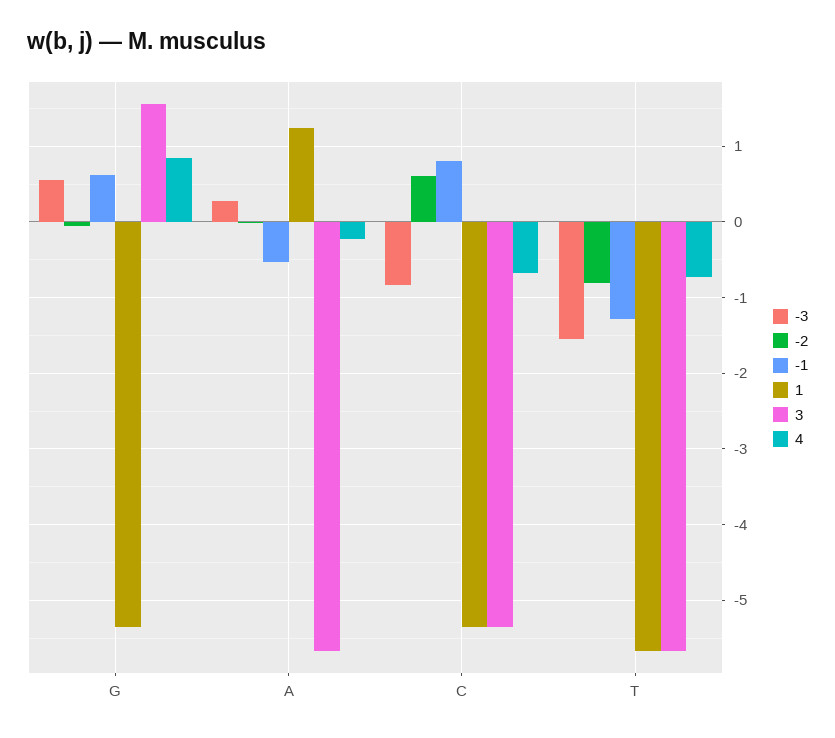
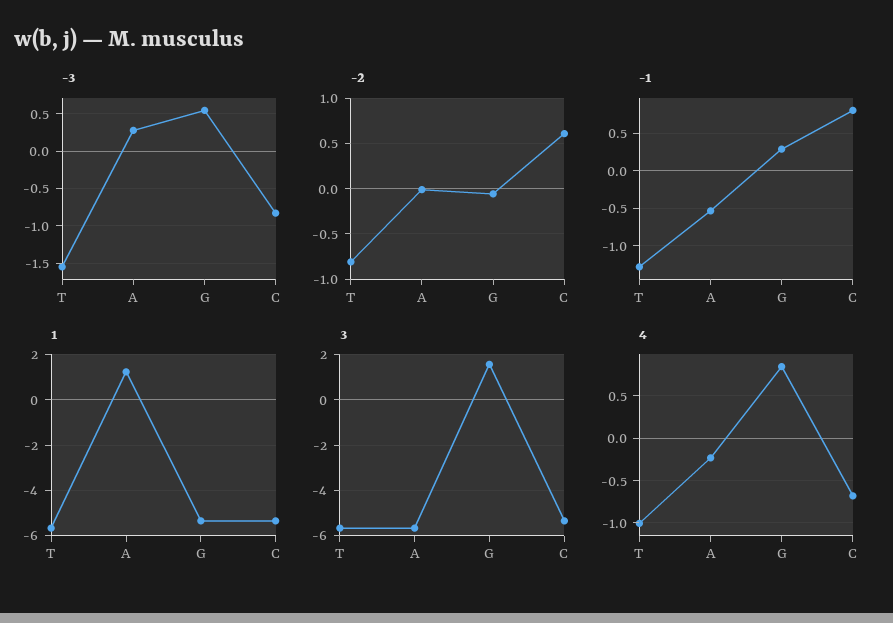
-1, G: 0.6 -> 0.3
4, T: -0.7 -> -1

